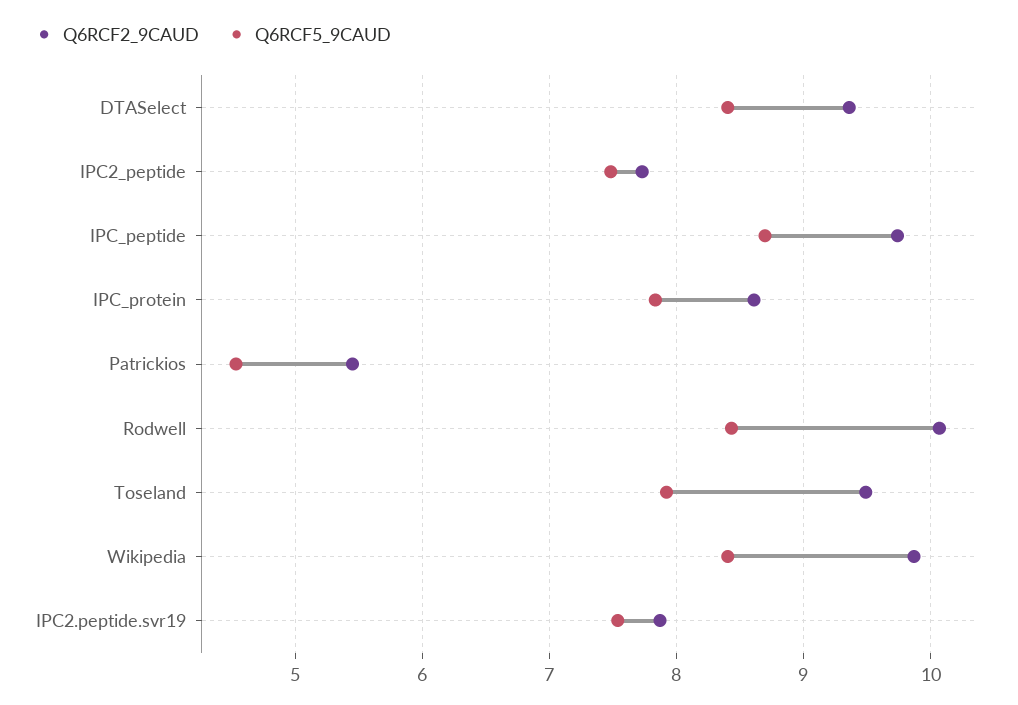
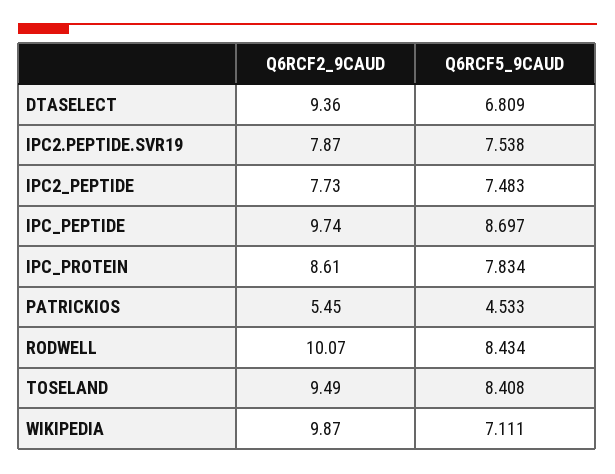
Q6RCF5_9CAUD, DTASelect: 8.4 -> 6.809
Q6RCF5_9CAUD, Toseland: 7.9 -> 8.408
Q6RCF5_9CAUD, Wikipedia: 8.4 -> 7.111

